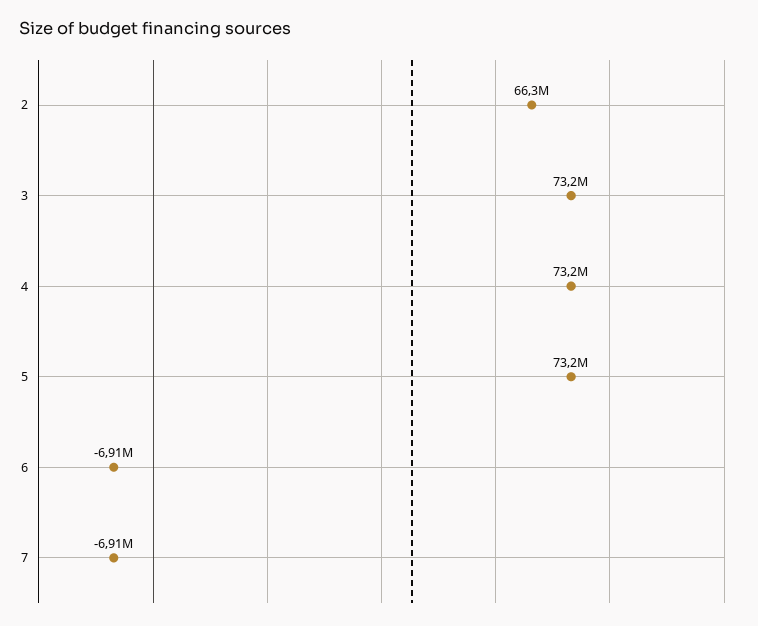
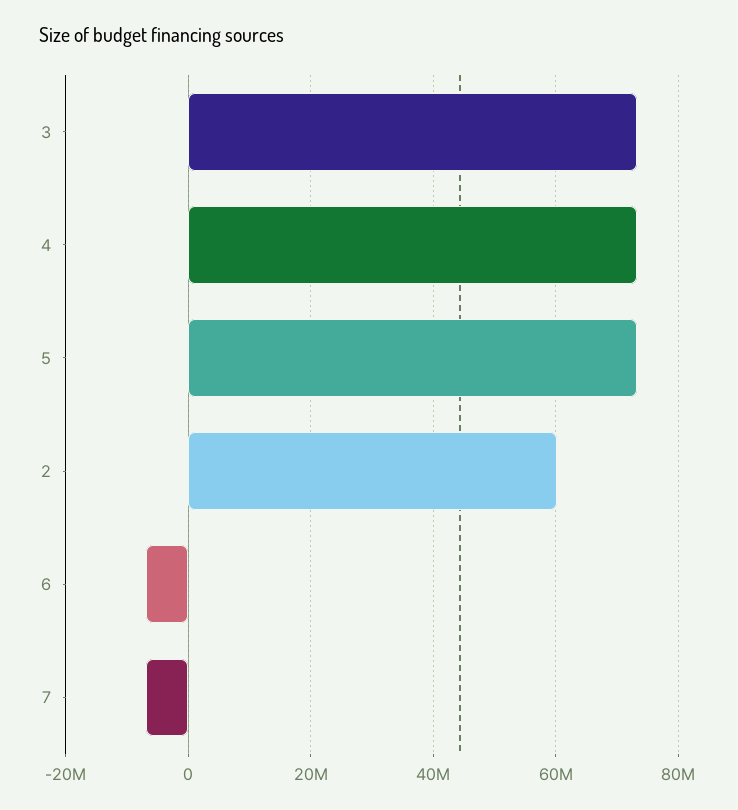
2: 66300000 -> 60000000

